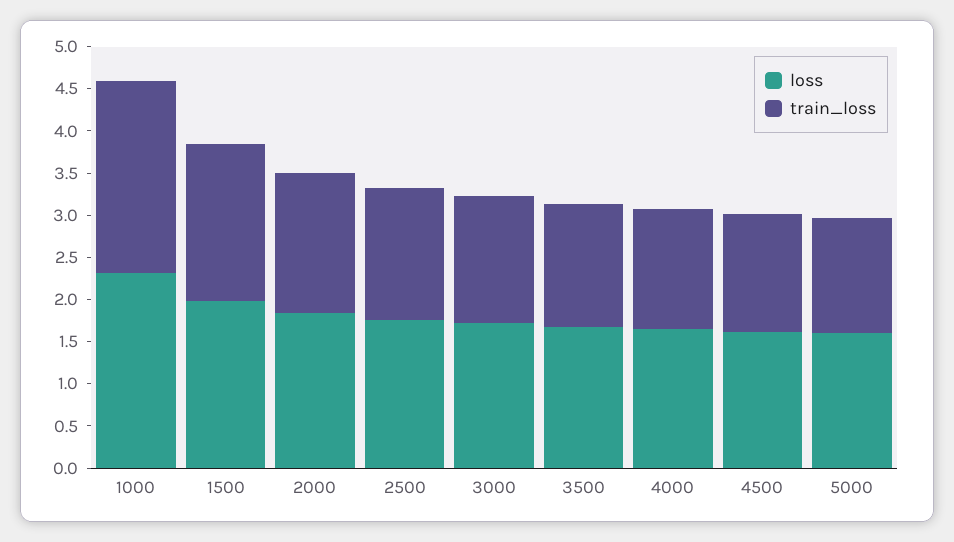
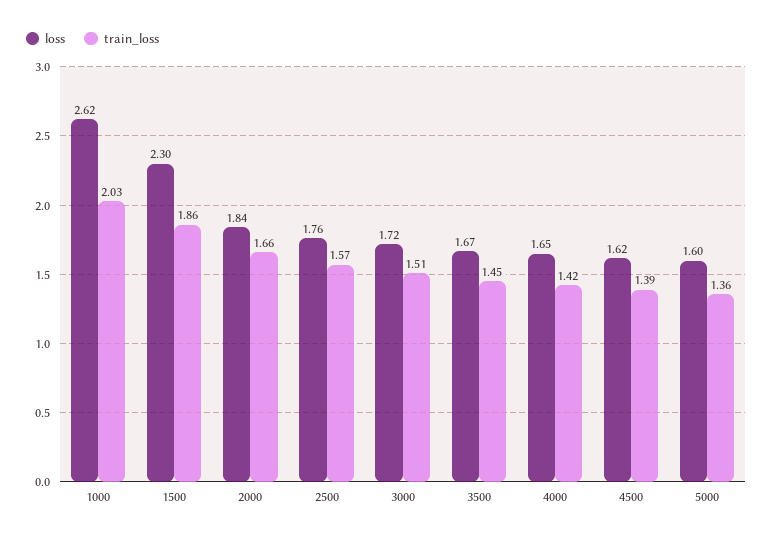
loss, 1000: 2.3 -> 2.62
train_loss, 1000: 2.3 -> 2.03
loss, 1500: 2 -> 2.3

